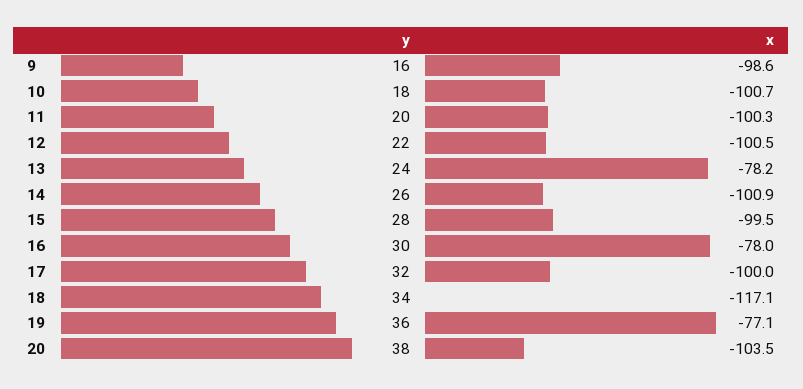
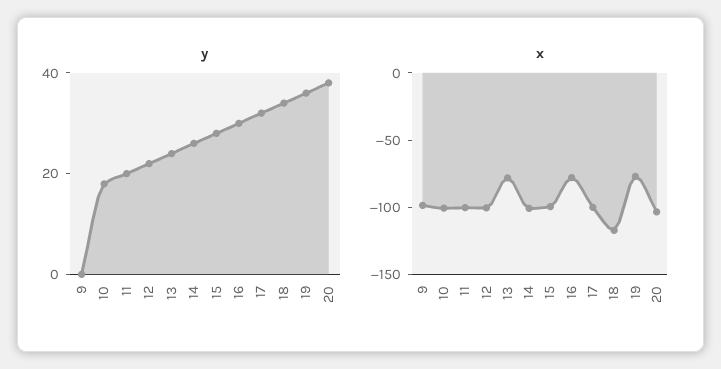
y, 9: 16 -> 0

